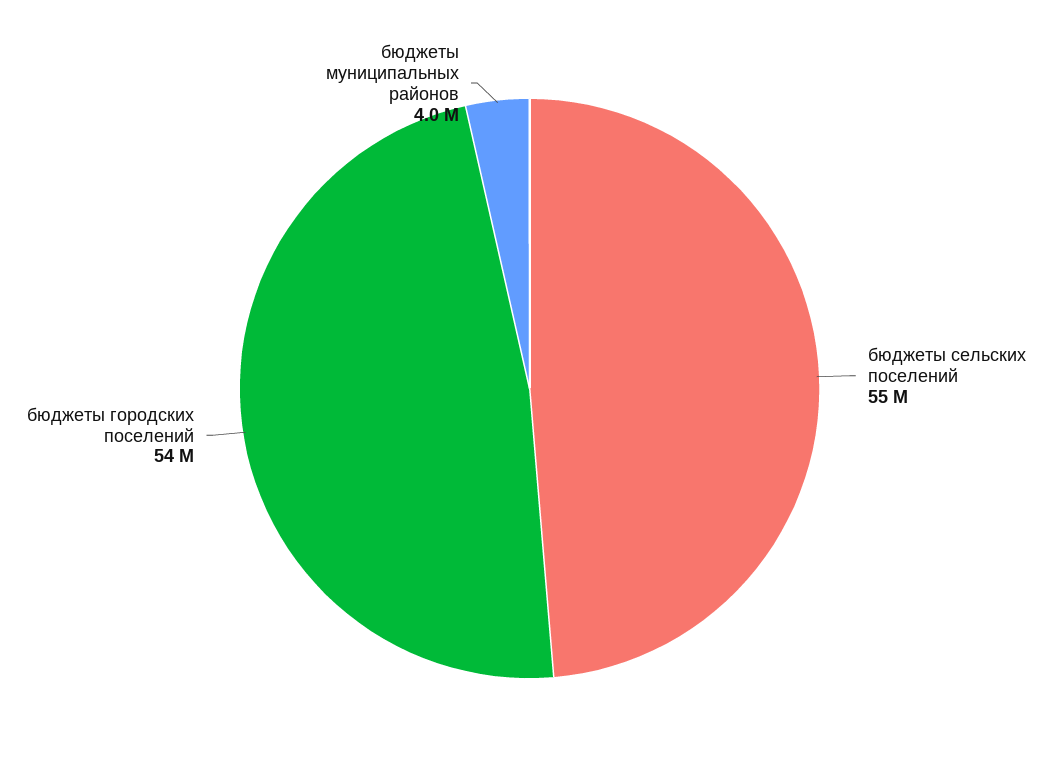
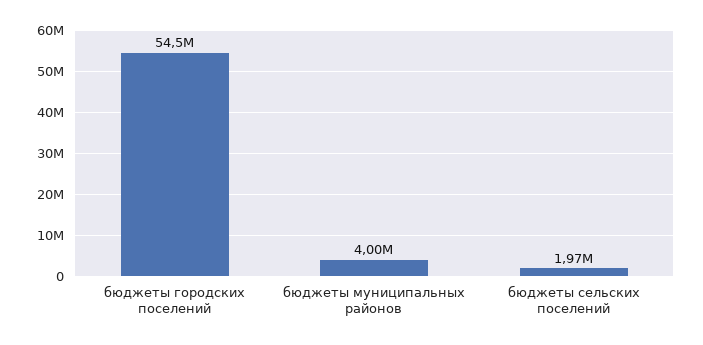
бюджеты сельских поселений: 55000000 -> 1970000

